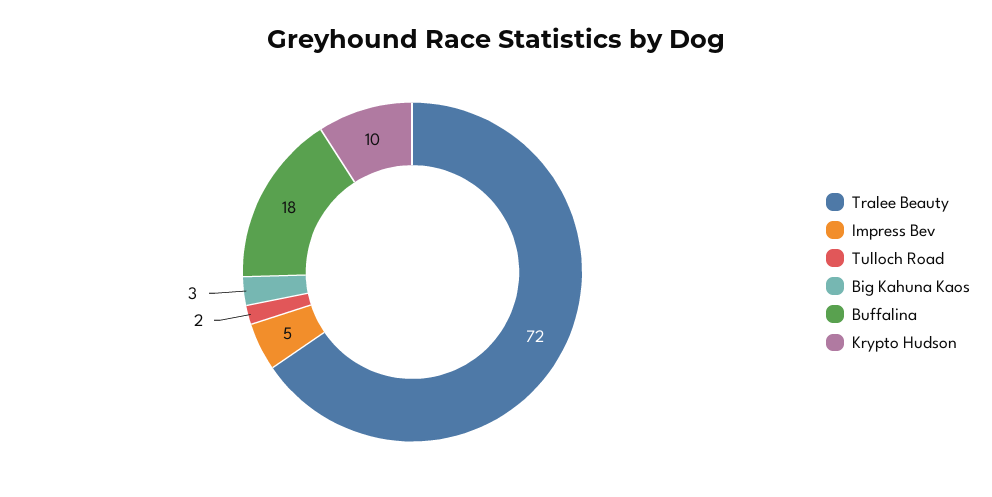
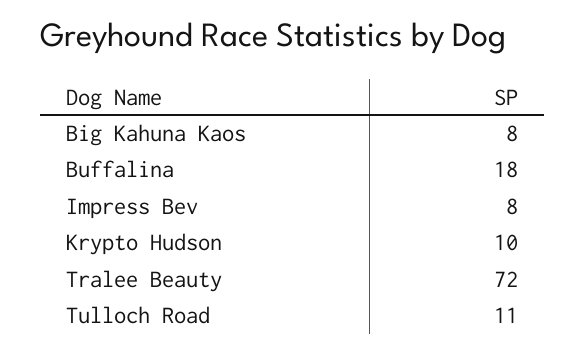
Impress Bev: 5 -> 8
Tulloch Road: 2 -> 11
Big Kahuna Kaos: 3 -> 8

